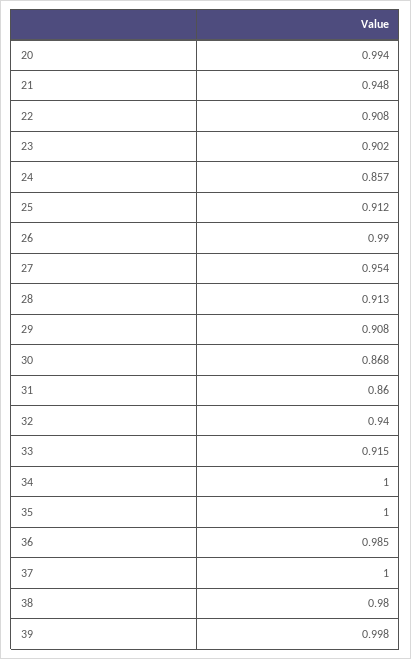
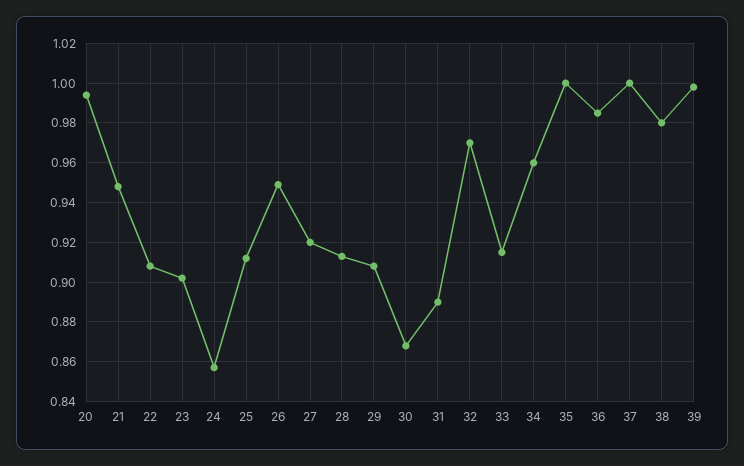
26: 0.99 -> 0.95
27: 0.954 -> 0.92
31: 0.86 -> 0.89
32: 0.94 -> 0.97
34: 1 -> 0.96

